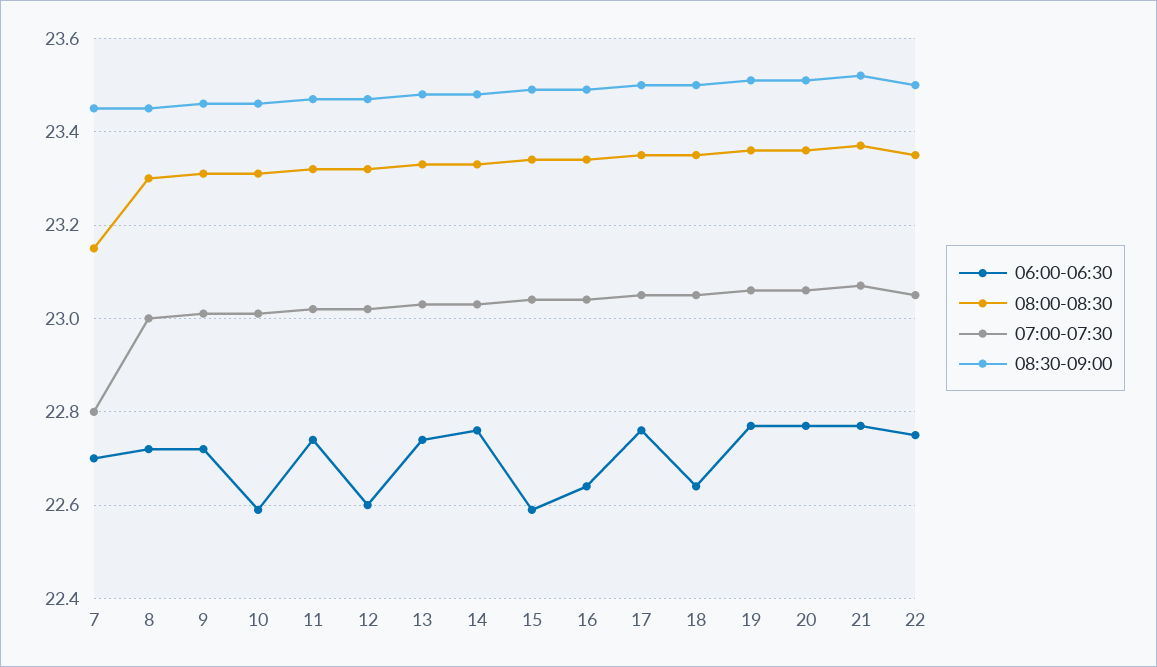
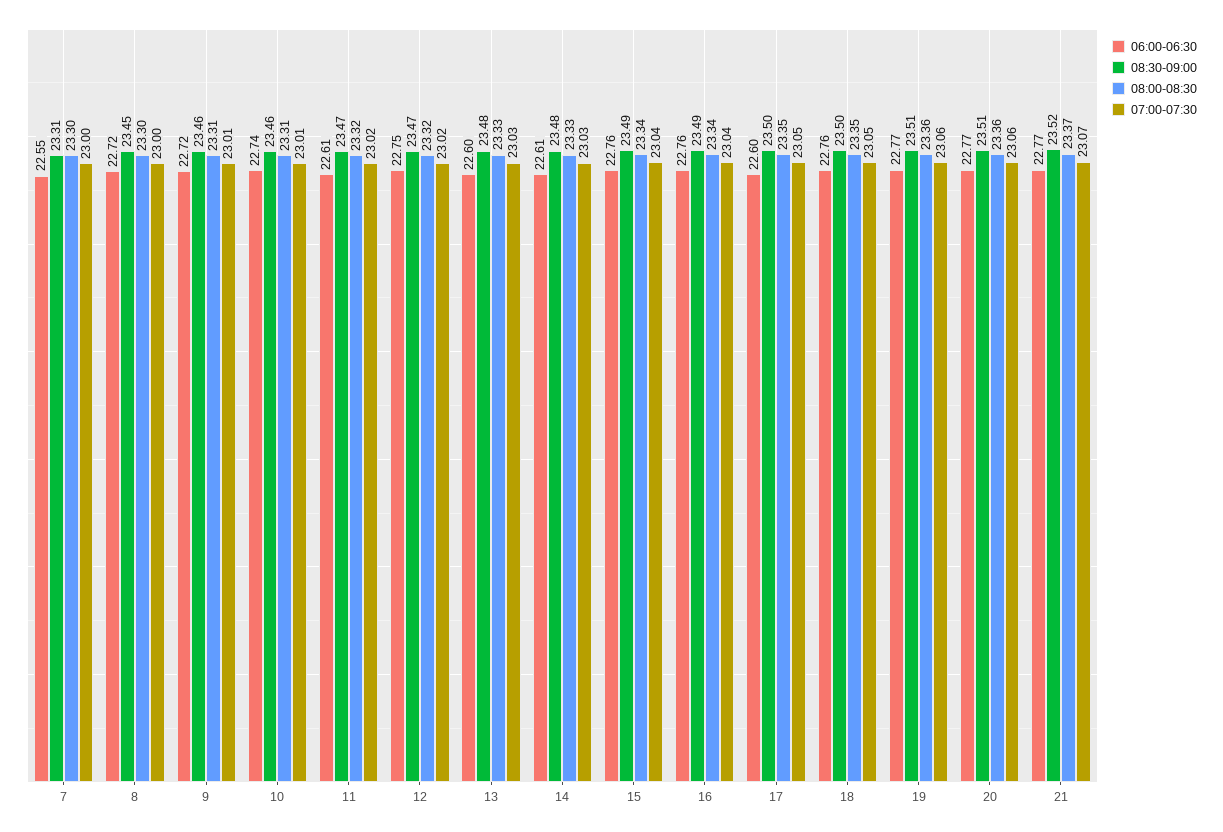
06:00-06:30, 7: 22.7 -> 22.55
08:00-08:30, 7: 23.15 -> 23.3
07:00-07:30, 7: 22.8 -> 23
08:30-09:00, 7: 23.45 -> 23.31
06:00-06:30, 10: 22.6 -> 22.74
06:00-06:30, 11: 22.75 -> 22.61
06:00-06:30, 12: 22.6 -> 22.75
06:00-06:30, 13: 22.75 -> 22.6
06:00-06:30, 14: 22.75 -> 22.61
06:00-06:30, 15: 22.6 -> 22.76
06:00-06:30, 16: 22.65 -> 22.76
06:00-06:30, 17: 22.75 -> 22.6
06:00-06:30, 18: 22.65 -> 22.76
06:00-06:30, 22: 22.75 -> none
08:00-08:30, 22: 23.35 -> none
07:00-07:30, 22: 23.05 -> none
08:30-09:00, 22: 23.5 -> none

